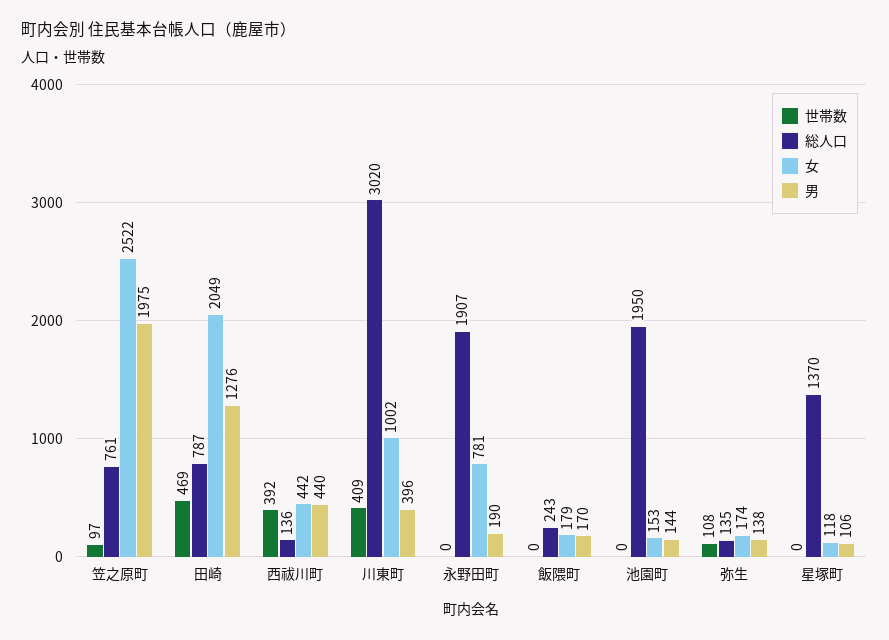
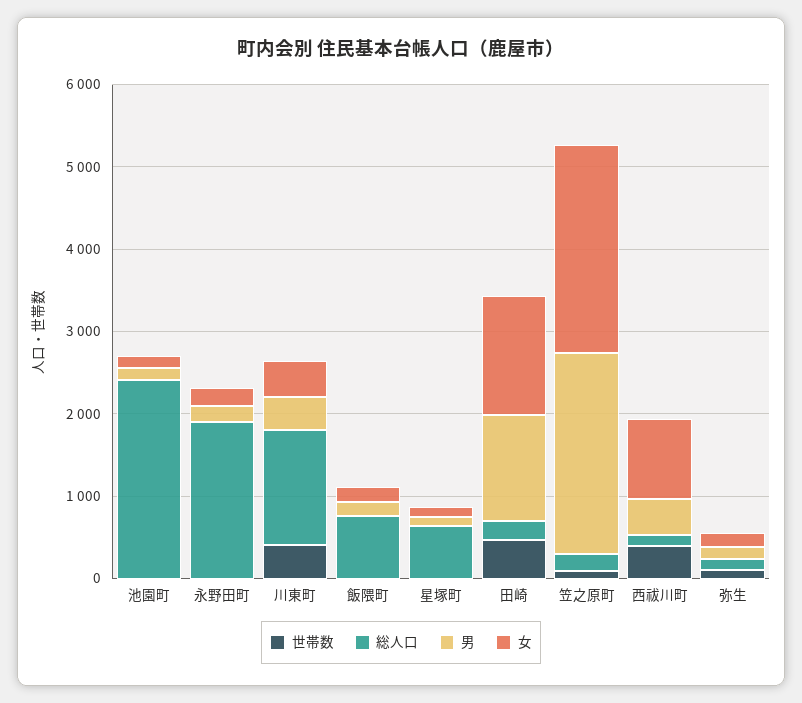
総人口, 笠之原町: 761 -> 200
男, 笠之原町: 1975 -> 2400
総人口, 田崎: 787 -> 200
女, 田崎: 2049 -> 1400
女, 西祓川町: 442 -> 1000
総人口, 川東町: 3020 -> 1400
女, 川東町: 1002 -> 400
女, 永野田町: 781 -> 200
総人口, 飯隈町: 243 -> 800
総人口, 池園町: 1950 -> 2400
総人口, 星塚町: 1370 -> 600

